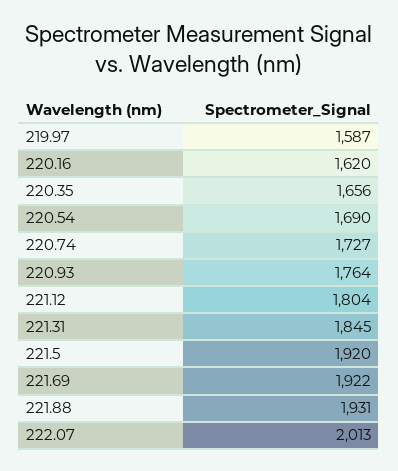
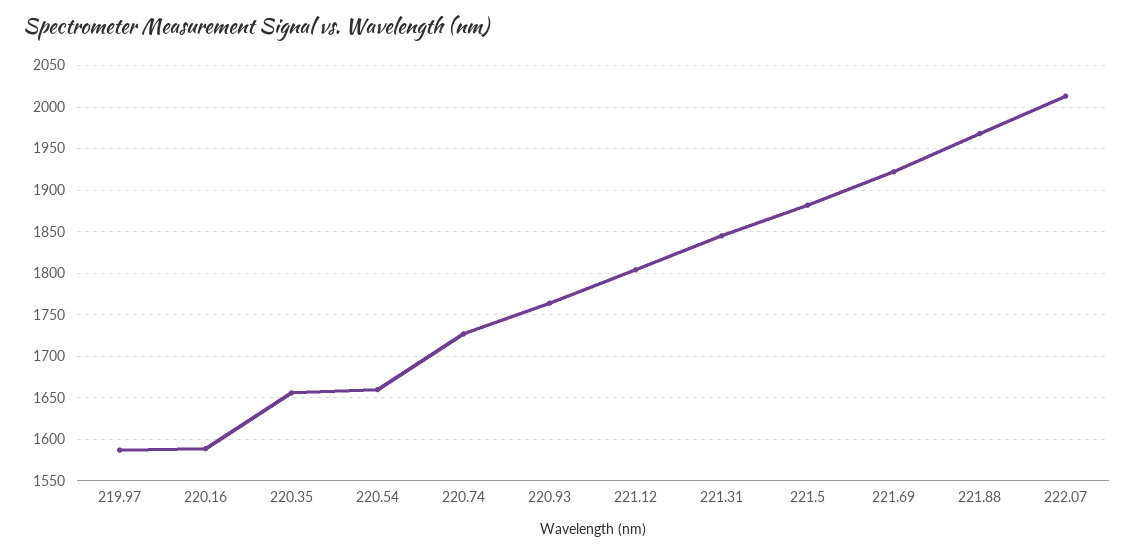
220.16: 1620 -> 1590
220.54: 1690 -> 1660
221.5: 1920 -> 1880
221.88: 1931 -> 1970

